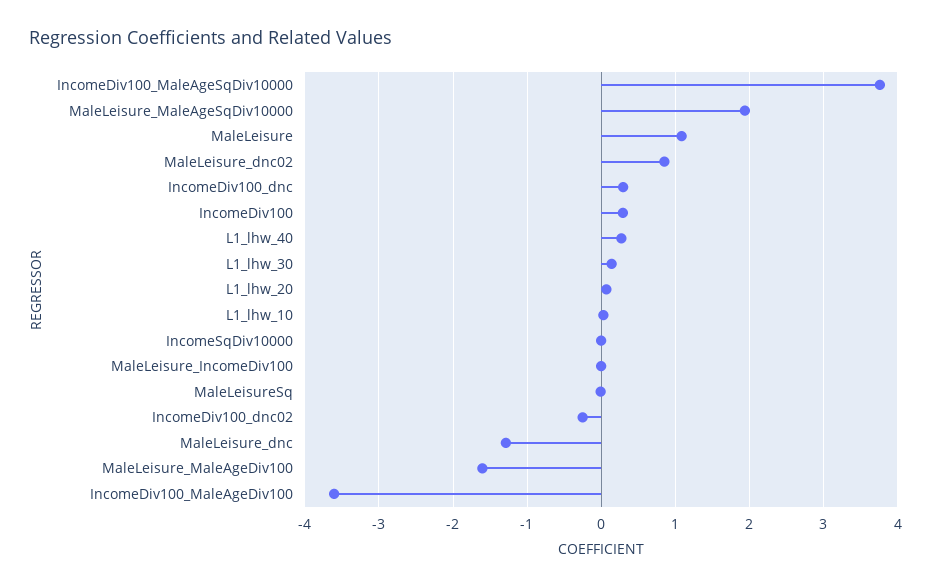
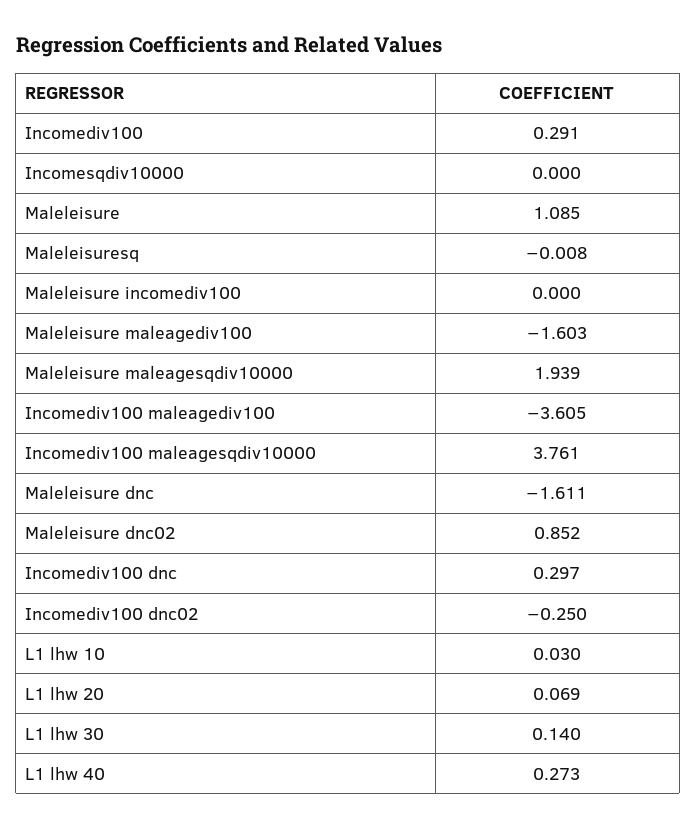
MaleLeisure_dnc: -1.3 -> -1.611

